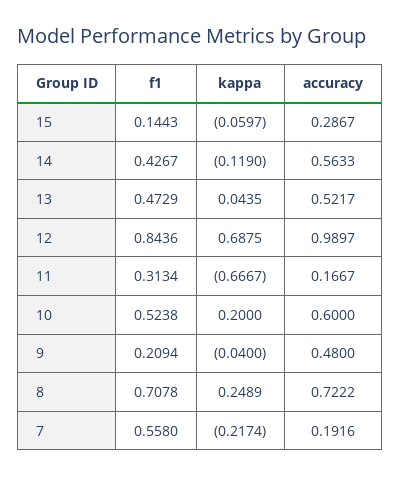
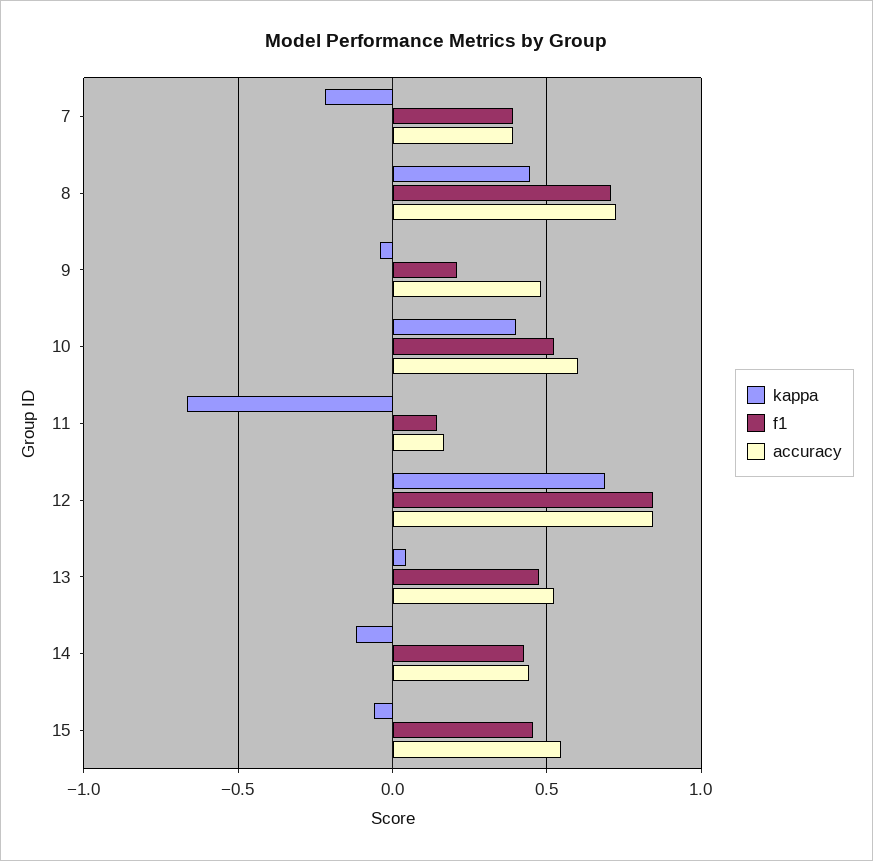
f1, 15: 0.1443 -> 0.45
accuracy, 15: 0.2867 -> 0.55
accuracy, 14: 0.5633 -> 0.45
accuracy, 12: 0.9897 -> 0.85
f1, 11: 0.3134 -> 0.15
kappa, 10: 0.2 -> 0.4
kappa, 8: 0.2489 -> 0.45
f1, 7: 0.558 -> 0.4
accuracy, 7: 0.1916 -> 0.4

